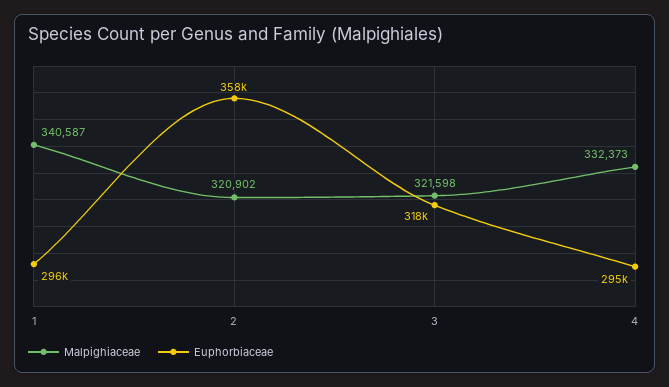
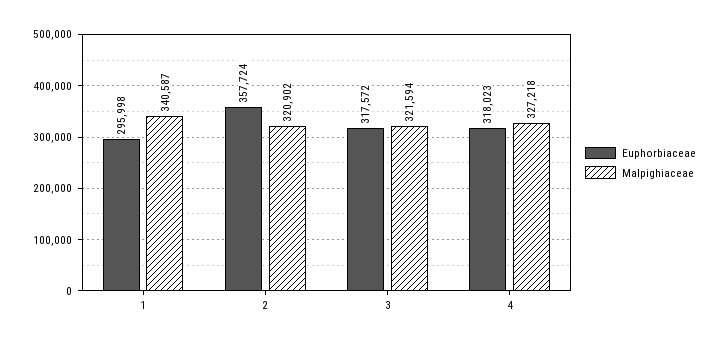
Malpighiaceae, 3: 321598 -> 321594
Malpighiaceae, 4: 332373 -> 327218
Euphorbiaceae, 4: 295000 -> 318023

